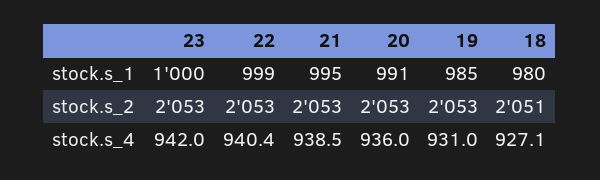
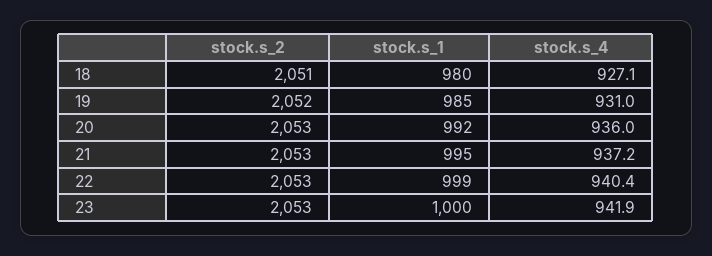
20, stock.s_1: 991 -> 992
19, stock.s_2: 2053 -> 2052
23, stock.s_4: 942 -> 941.9
21, stock.s_4: 938.5 -> 937.2

